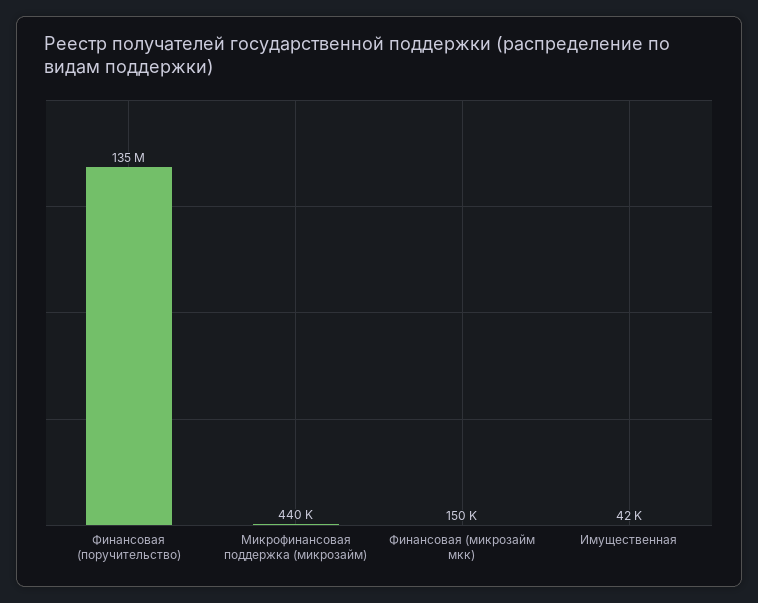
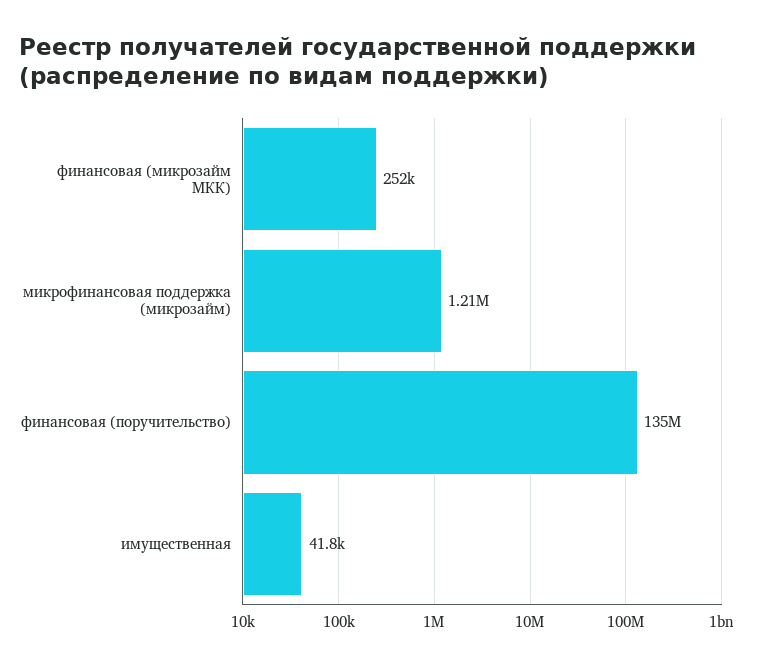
Микрофинансовая поддержка (микрозайм): 440000 -> 1210000
Финансовая (микрозайм мкк): 150000 -> 252000

